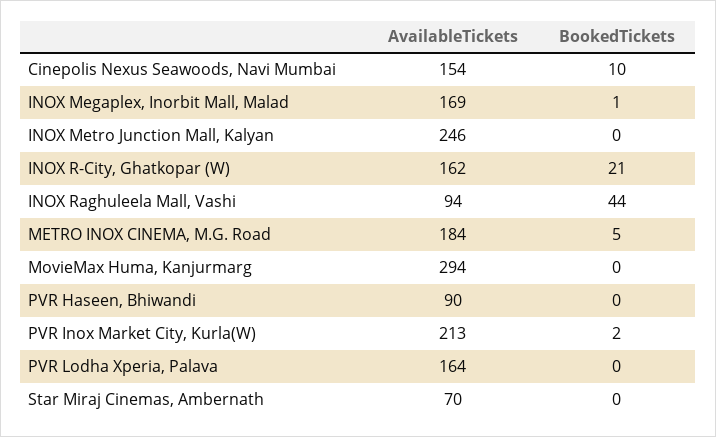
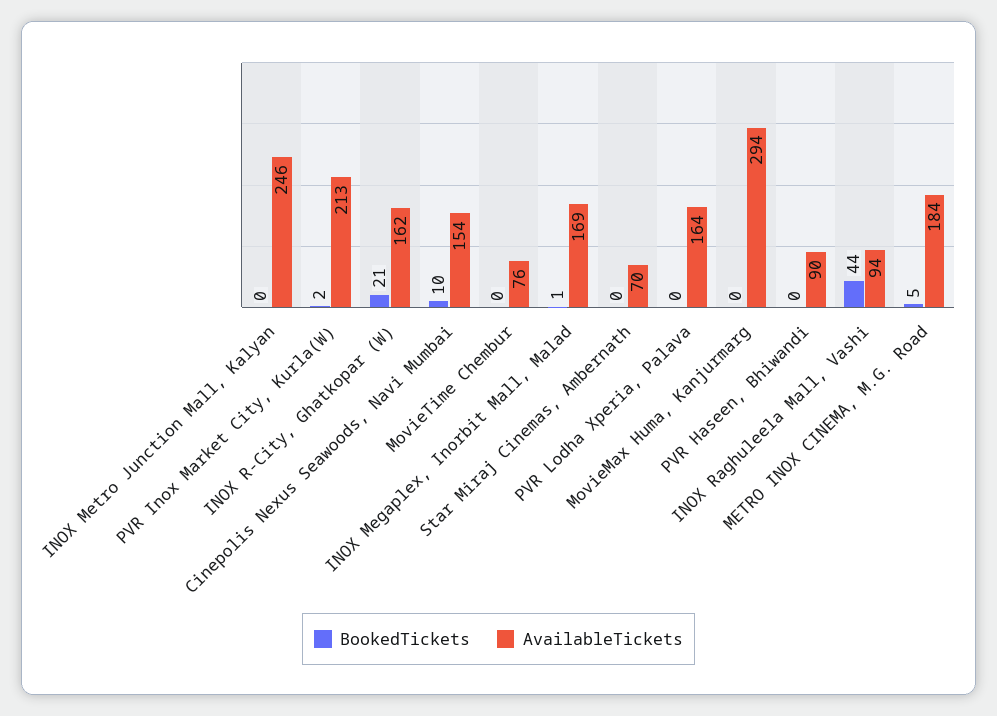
BookedTickets, MovieTime Chembur: none -> 0
AvailableTickets, MovieTime Chembur: none -> 76

